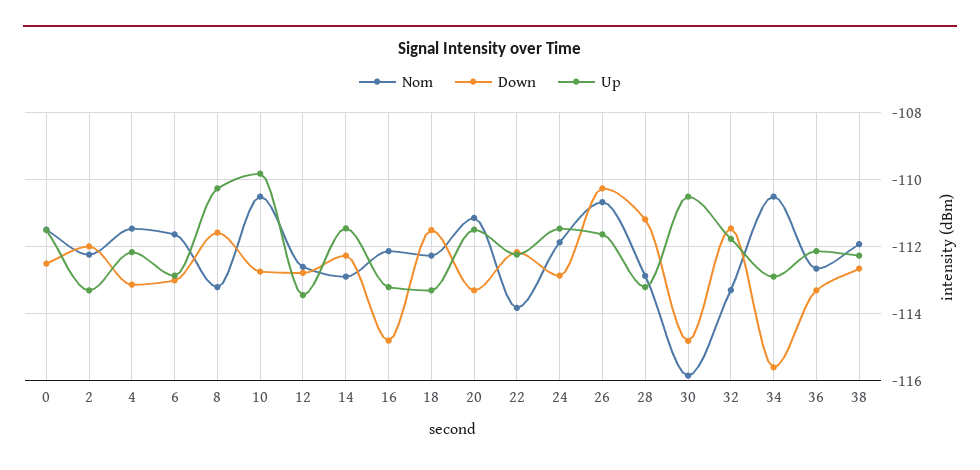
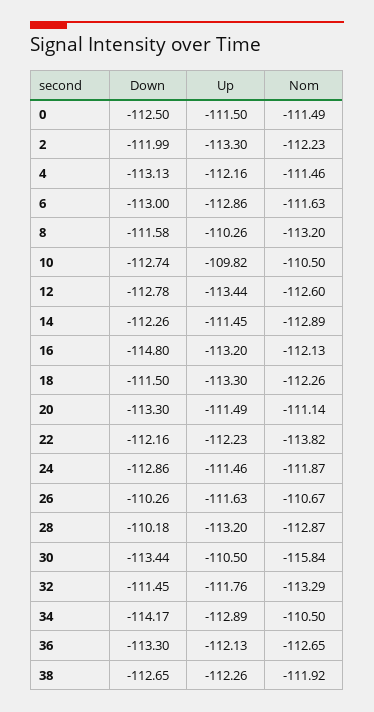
Down, 28: -111.2 -> -110.18
Down, 30: -114.8 -> -113.44
Down, 34: -115.6 -> -114.17

